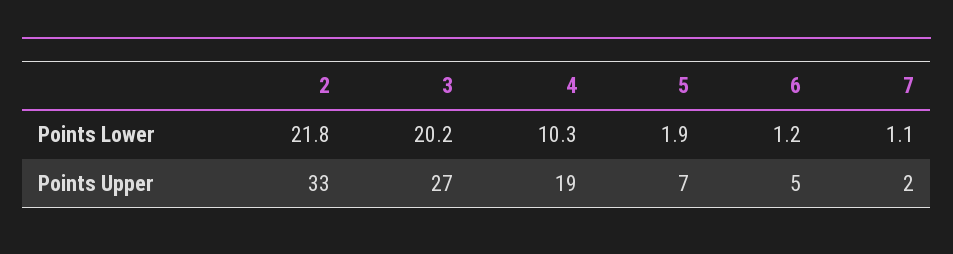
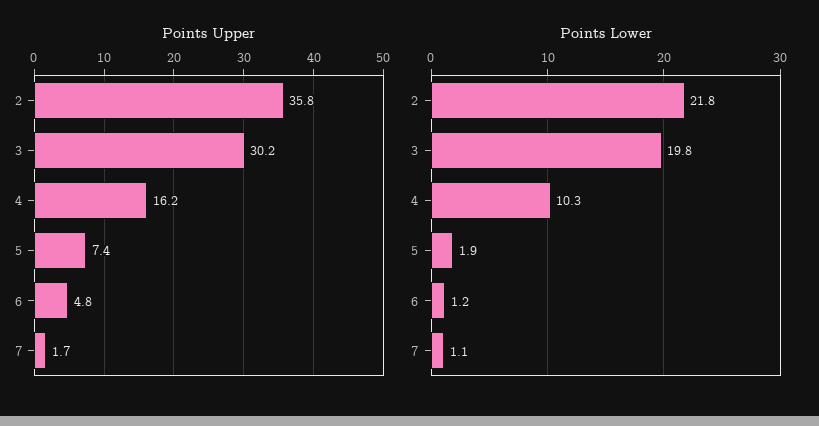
Points Lower, 3: 20.2 -> 19.8
Points Upper, 2: 33 -> 35.8
Points Upper, 3: 27 -> 30.2
Points Upper, 4: 19 -> 16.2

